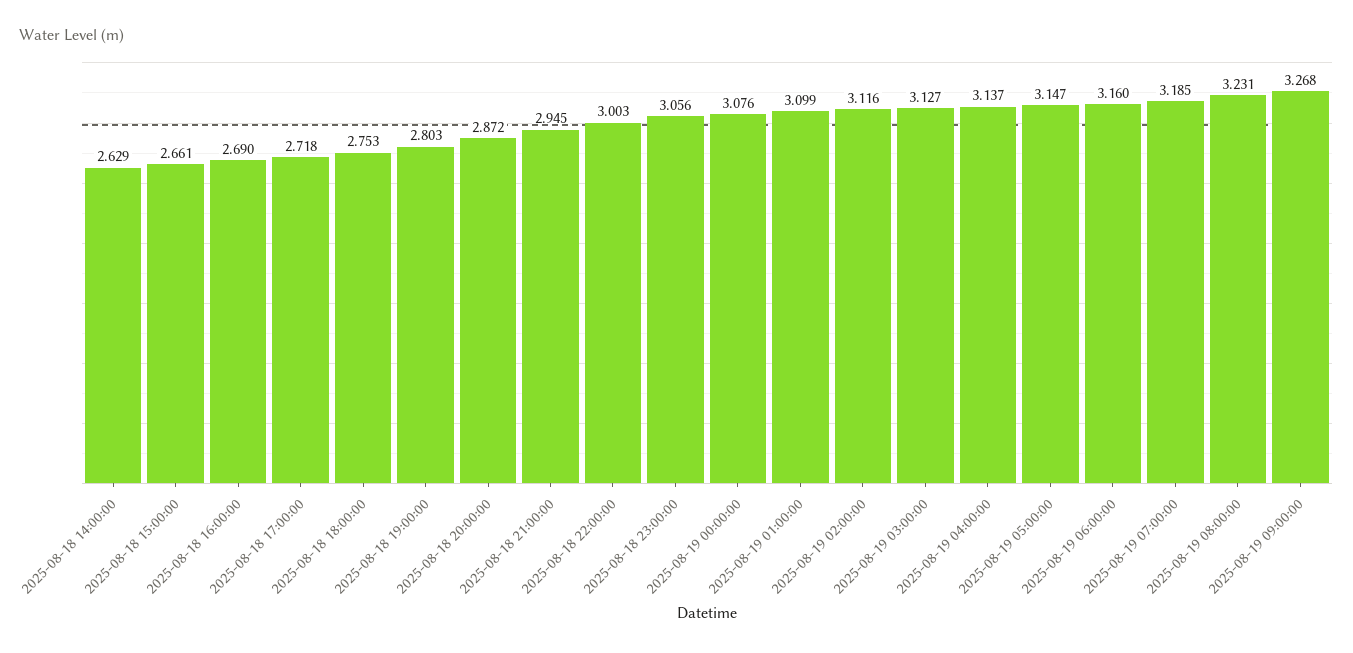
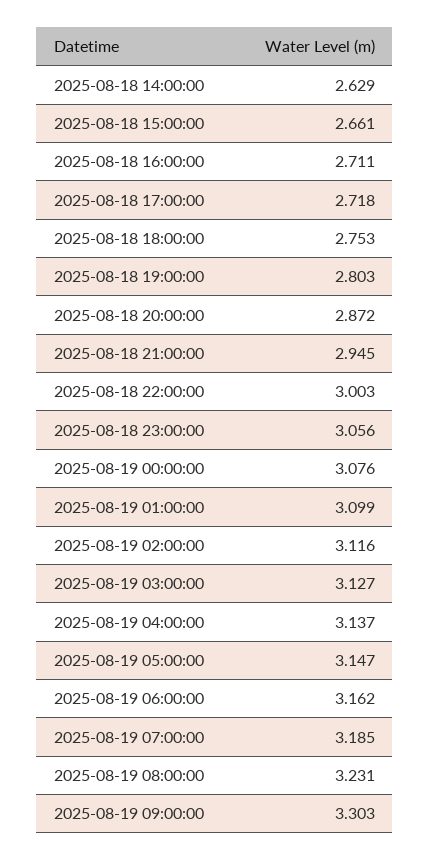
2025-08-18 16:00:00: 2.69 -> 2.711
2025-08-19 06:00:00: 3.16 -> 3.162
2025-08-19 09:00:00: 3.268 -> 3.303

